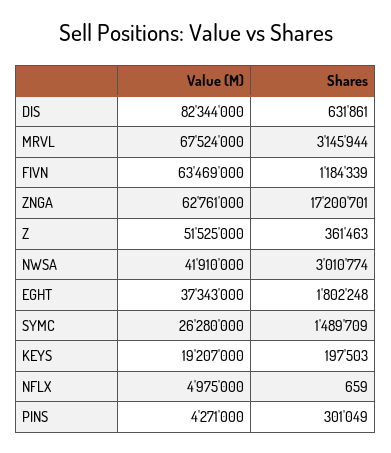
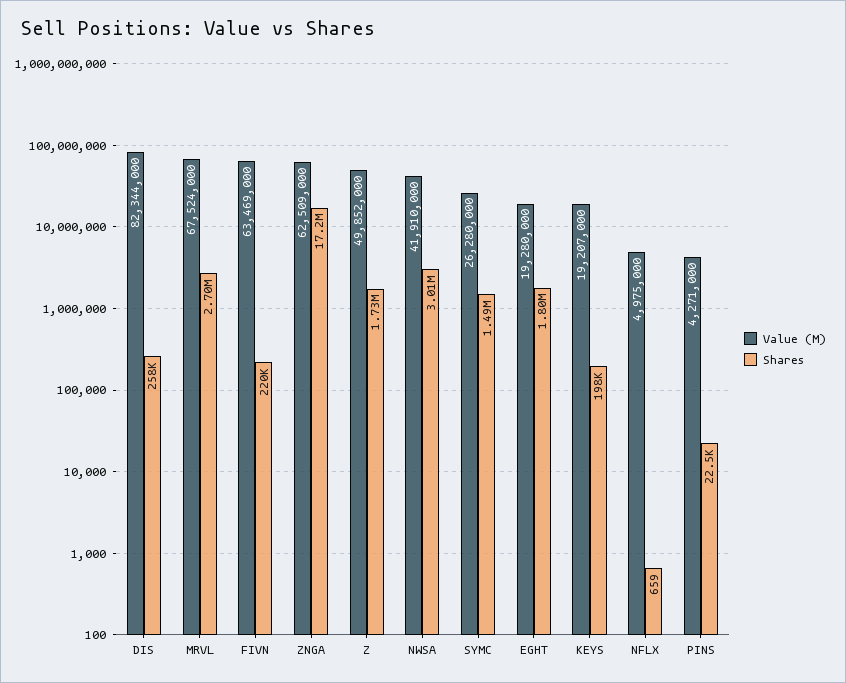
Shares, DIS: 631861 -> 258000
Shares, MRVL: 3145944 -> 2700000
Shares, FIVN: 1184339 -> 220000
Value (M), ZNGA: 62761000 -> 62509000
Value (M), Z: 51525000 -> 49852000
Shares, Z: 361463 -> 1730000
Value (M), EGHT: 37343000 -> 19280000
Shares, PINS: 301049 -> 22500

